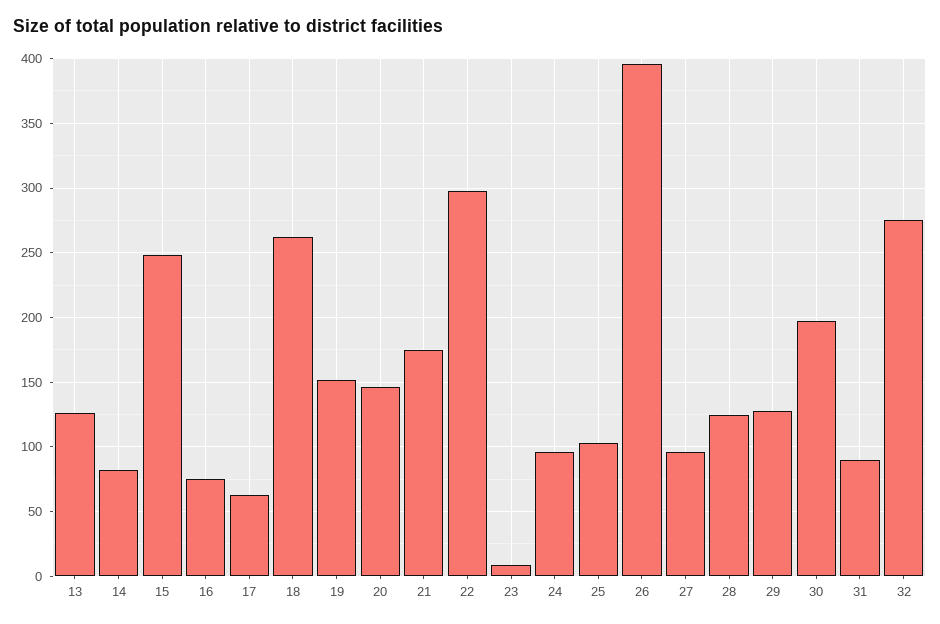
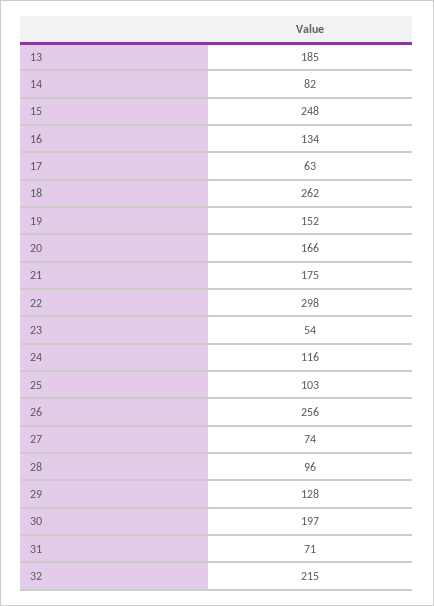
13: 125 -> 185
16: 75 -> 134
20: 145 -> 166
23: 10 -> 54
24: 95 -> 116
26: 395 -> 256
27: 95 -> 74
28: 125 -> 96
31: 90 -> 71
32: 275 -> 215

